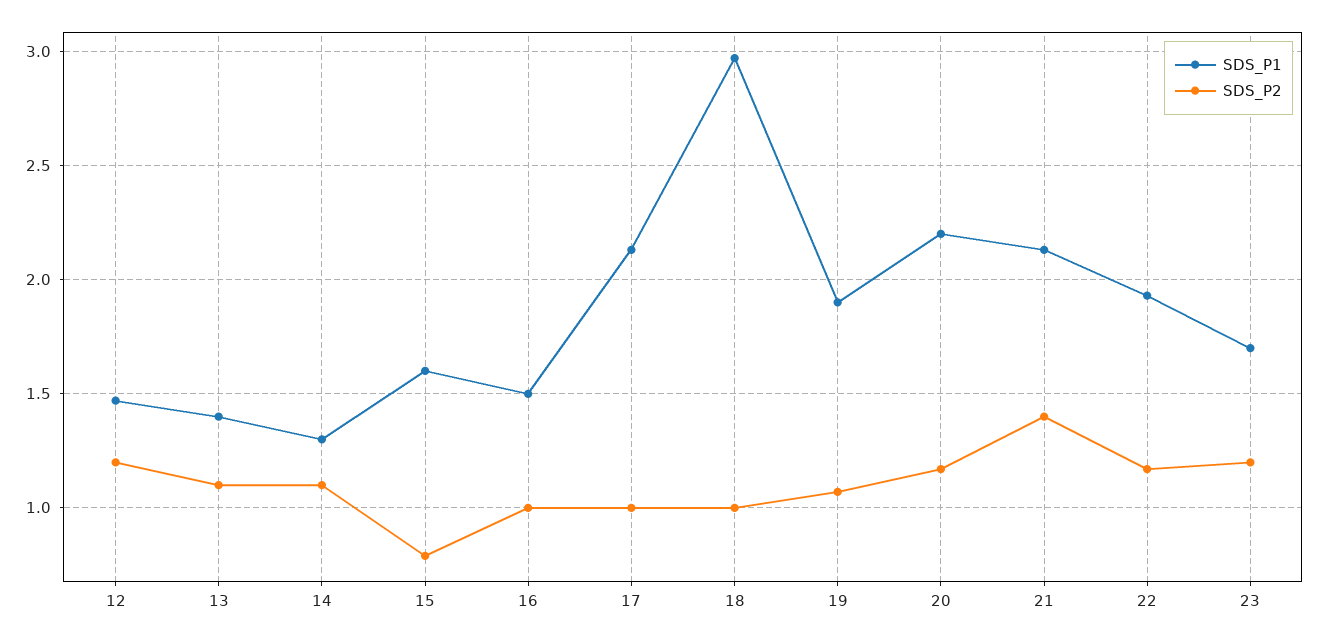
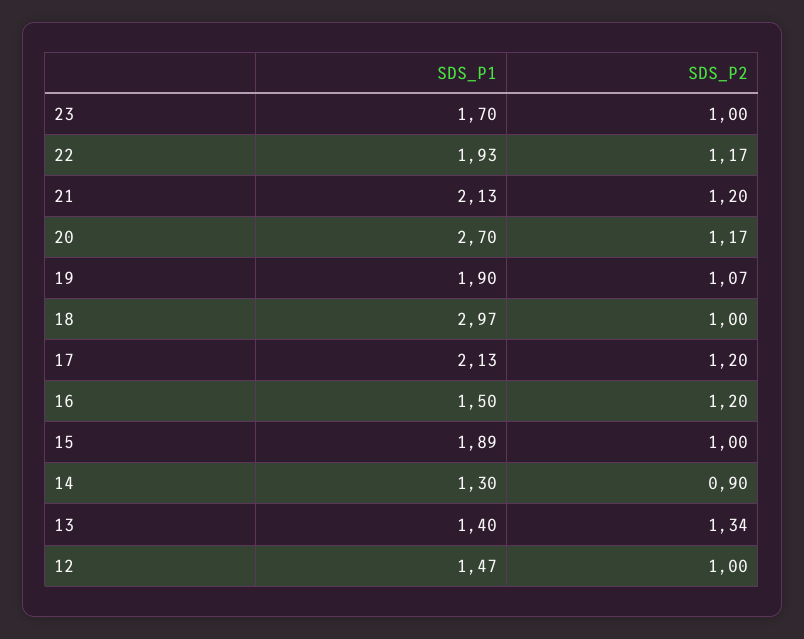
SDS_P2, 12: 1.2 -> 1
SDS_P2, 13: 1.1 -> 1.34
SDS_P2, 14: 1.1 -> 0.9
SDS_P1, 15: 1.6 -> 1.89
SDS_P2, 15: 0.8 -> 1
SDS_P2, 16: 1 -> 1.2
SDS_P2, 17: 1 -> 1.2
SDS_P1, 20: 2.2 -> 2.7
SDS_P2, 21: 1.4 -> 1.2
SDS_P2, 23: 1.2 -> 1

